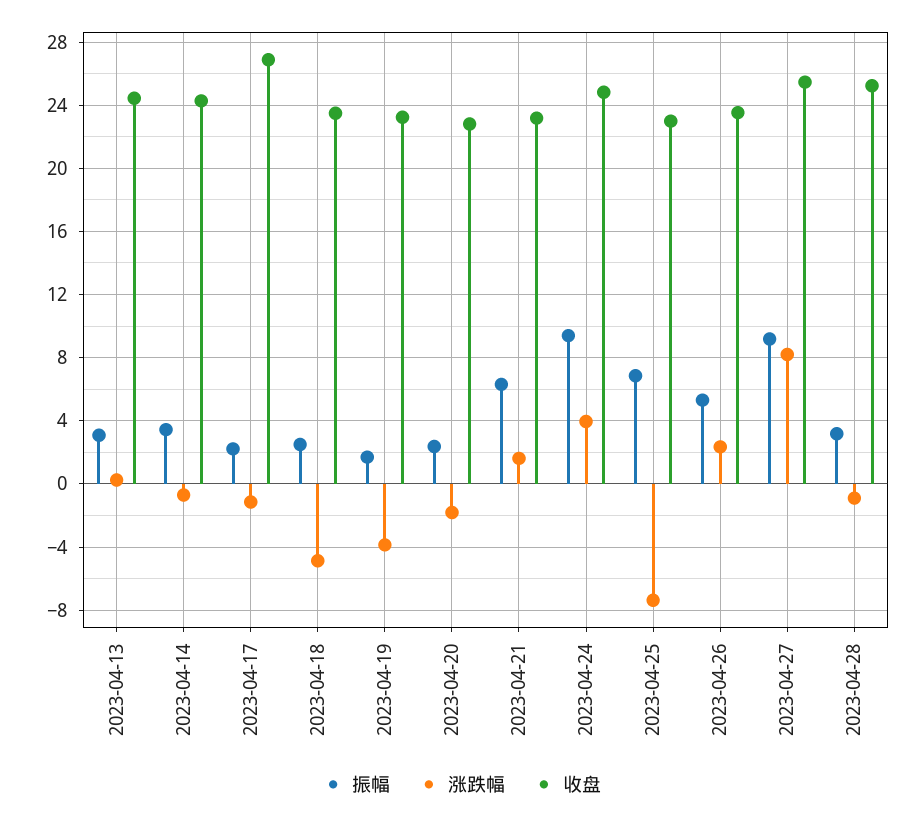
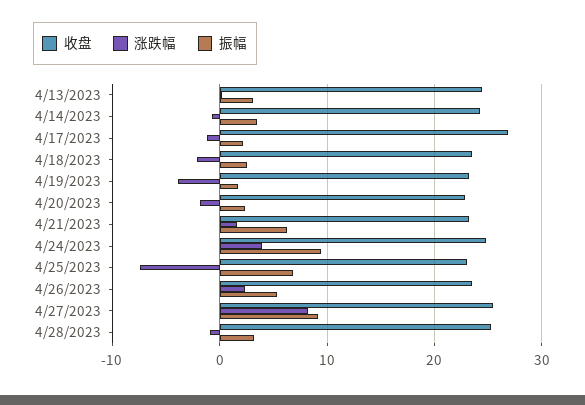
涨跌幅, 2023-04-18: -5 -> -2

